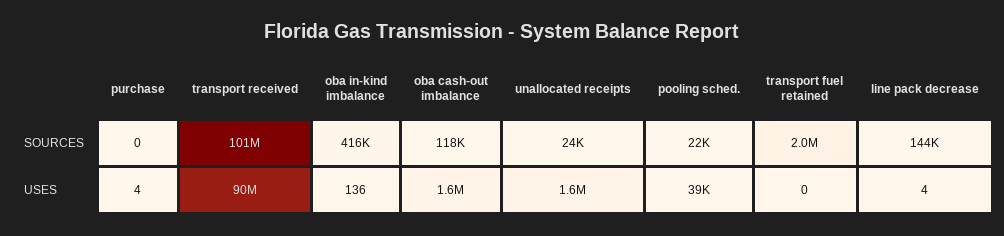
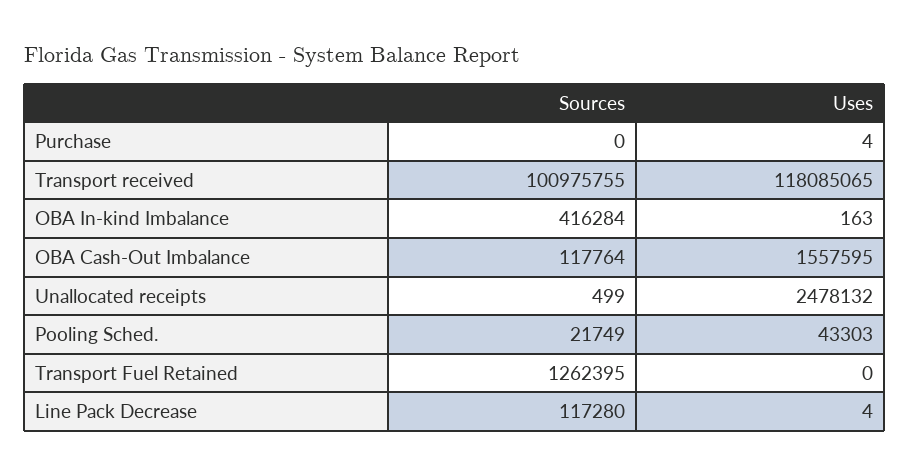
unallocated receipts, SOURCES: 24000 -> 499
transport fuel retained, SOURCES: 2000000 -> 1262395
line pack decrease, SOURCES: 144000 -> 117280
transport received, USES: 90000000 -> 118085065
oba in-kind imbalance, USES: 136 -> 163
unallocated receipts, USES: 1600000 -> 2478132
pooling sched., USES: 39000 -> 43303

